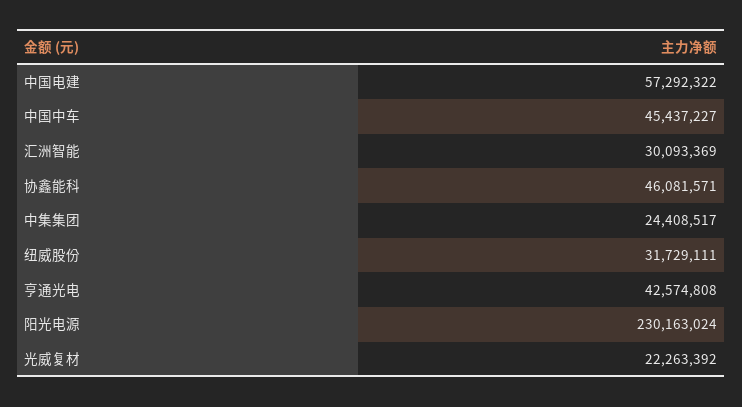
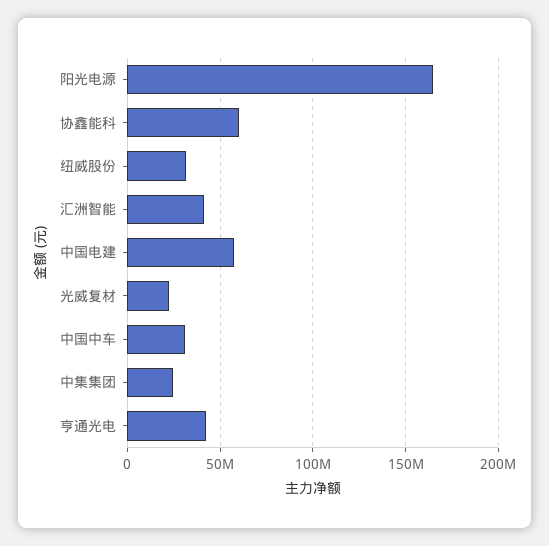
中国中车: 45437227 -> 30000000
汇洲智能: 30093369 -> 40000000
协鑫能科: 46081571 -> 60000000
阳光电源: 230163024 -> 165000000

